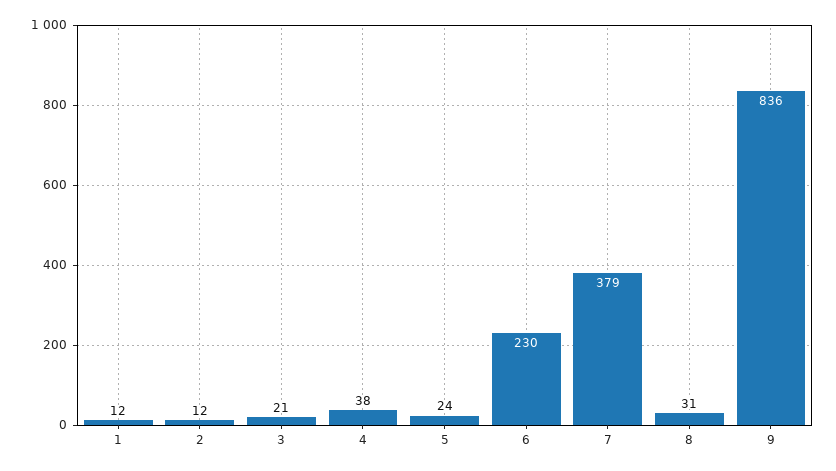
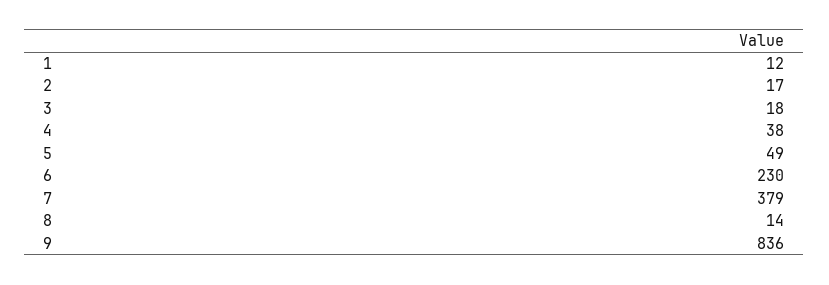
2: 12 -> 17
3: 21 -> 18
5: 24 -> 49
8: 31 -> 14

